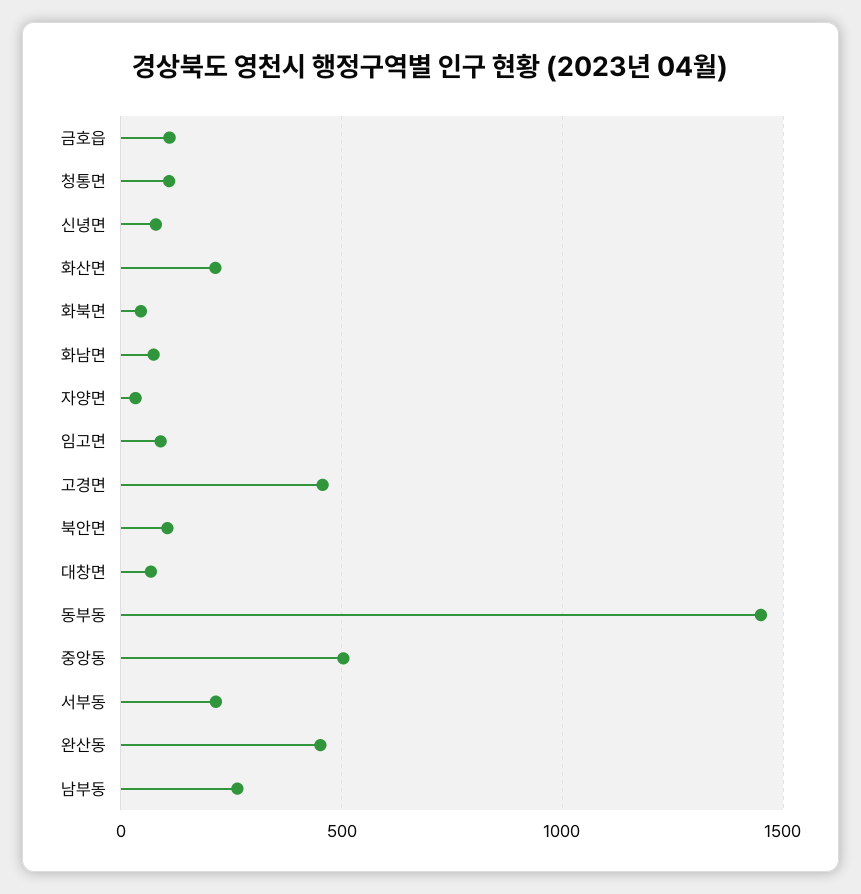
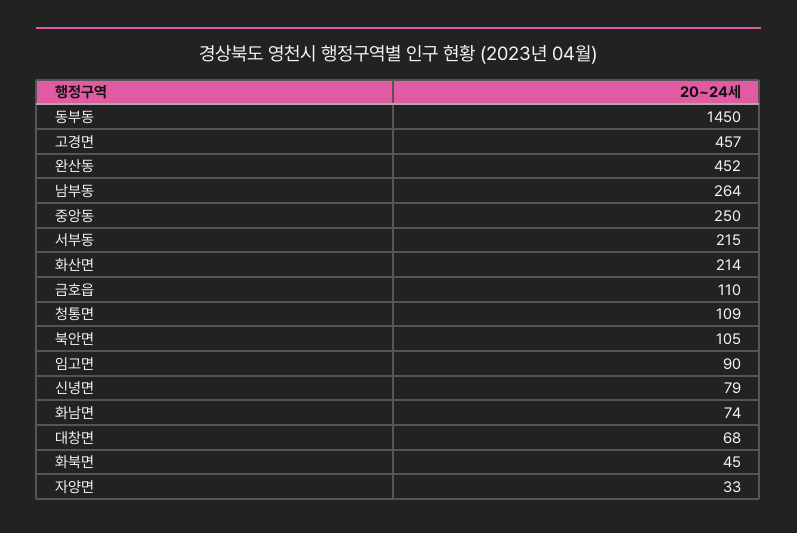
중앙동: 500 -> 250

